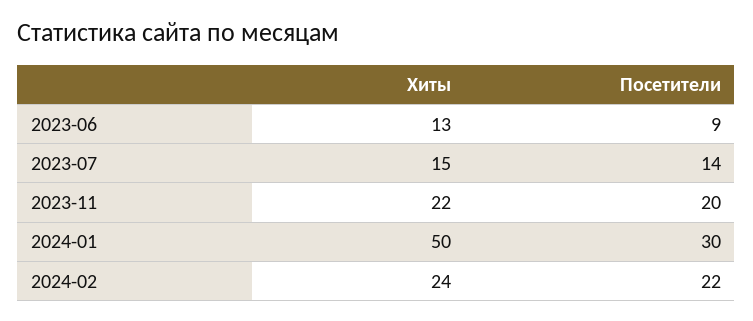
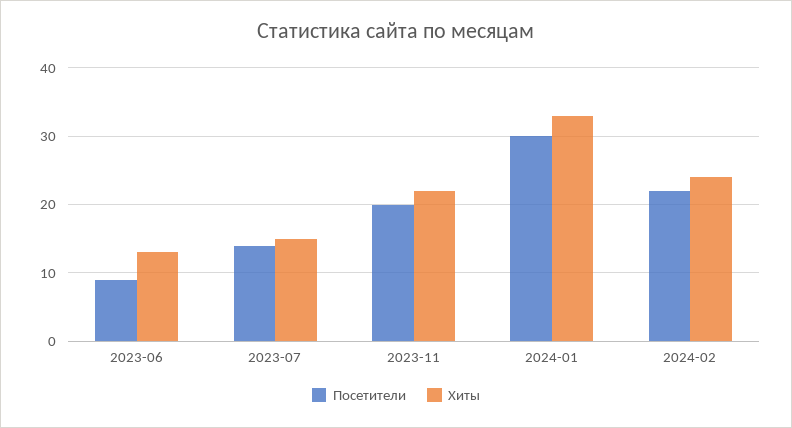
Хиты, 2024-01: 50 -> 33

